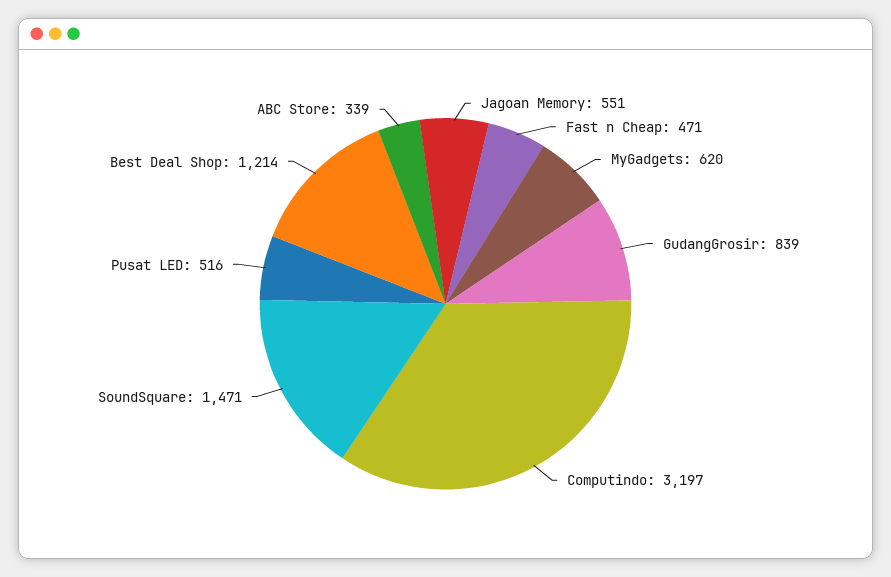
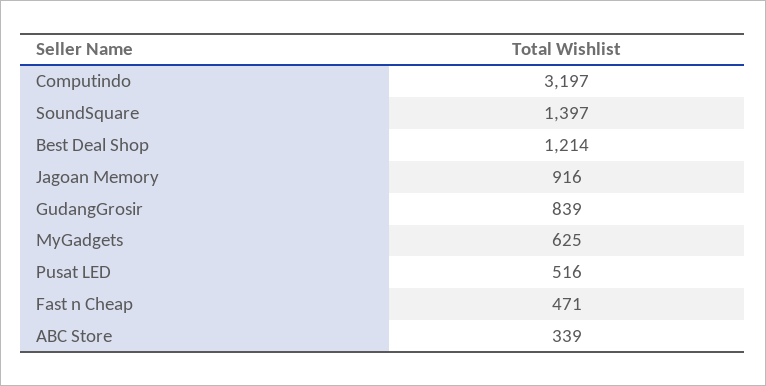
Jagoan Memory: 551 -> 916
MyGadgets: 620 -> 625
SoundSquare: 1471 -> 1397

